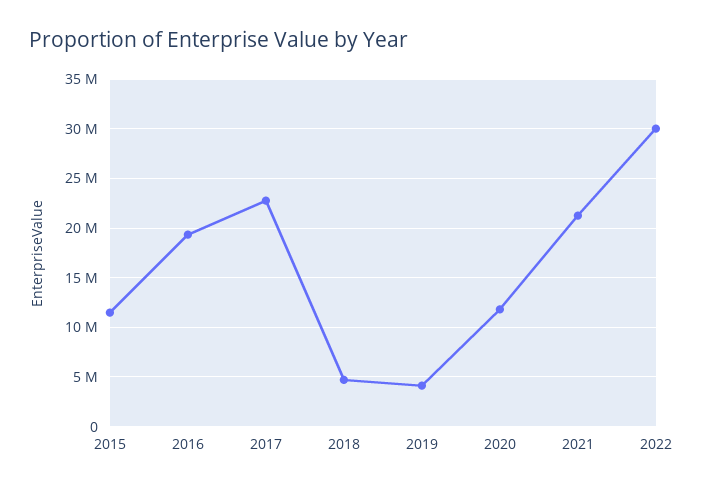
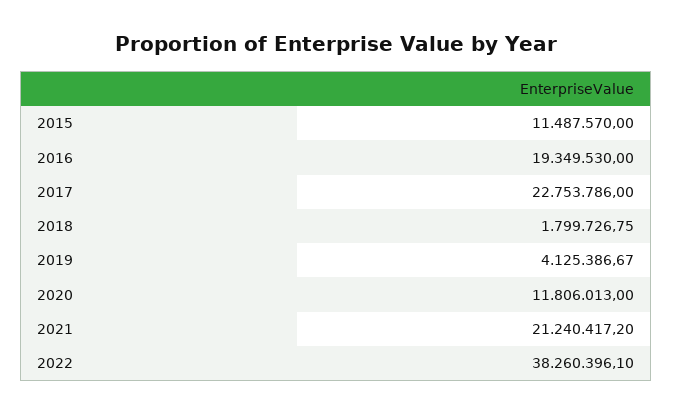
2018: 5000000 -> 1799726.75
2022: 30000000 -> 38260396.1

